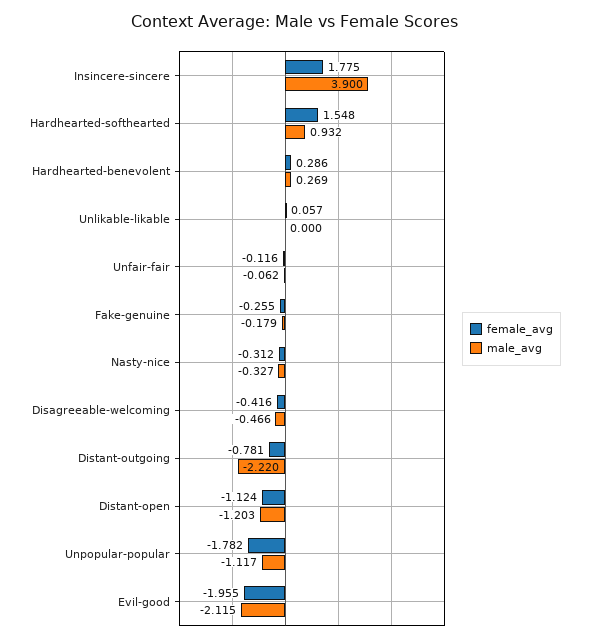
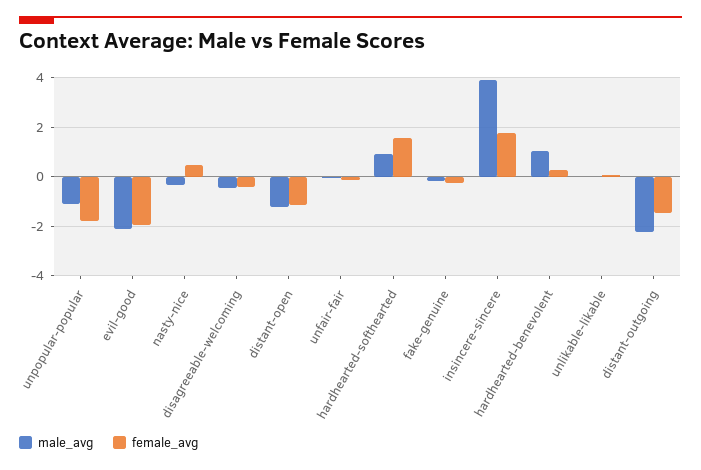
male_avg, Hardhearted-benevolent: 0.269 -> 1
female_avg, Nasty-nice: -0.312 -> 0.5
female_avg, Distant-outgoing: -0.781 -> -1.5

